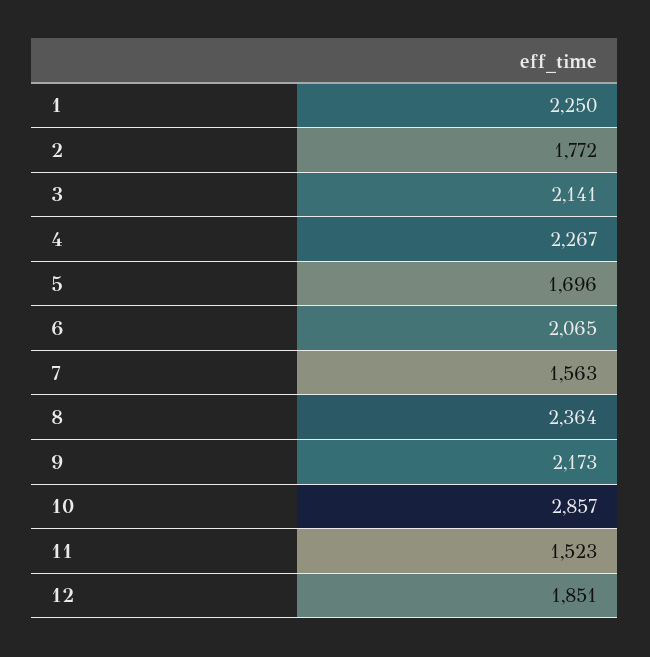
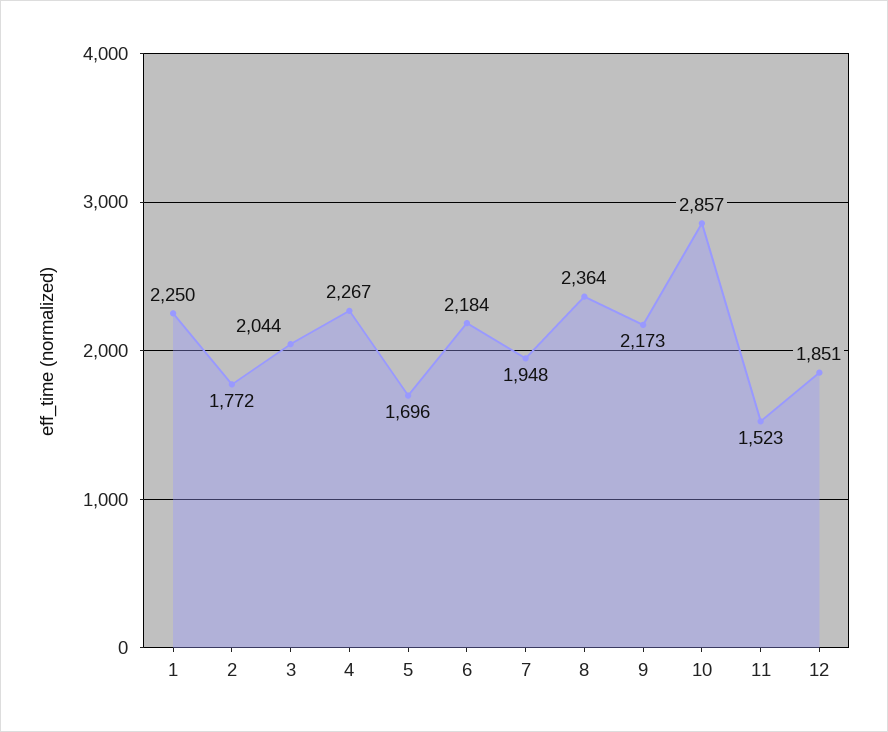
3: 2141 -> 2044
6: 2065 -> 2184
7: 1563 -> 1948

